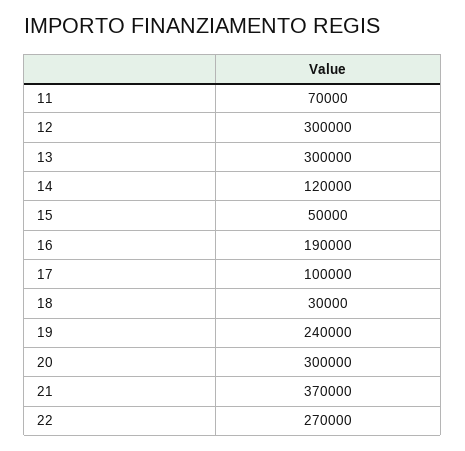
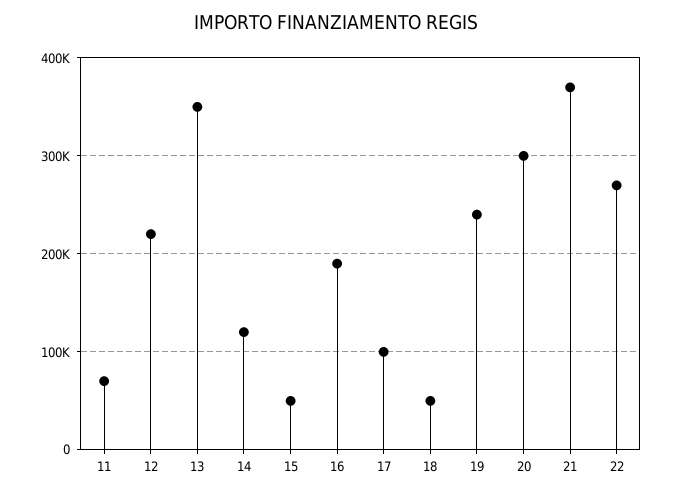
12: 300000 -> 220000
13: 300000 -> 350000
18: 30000 -> 50000

